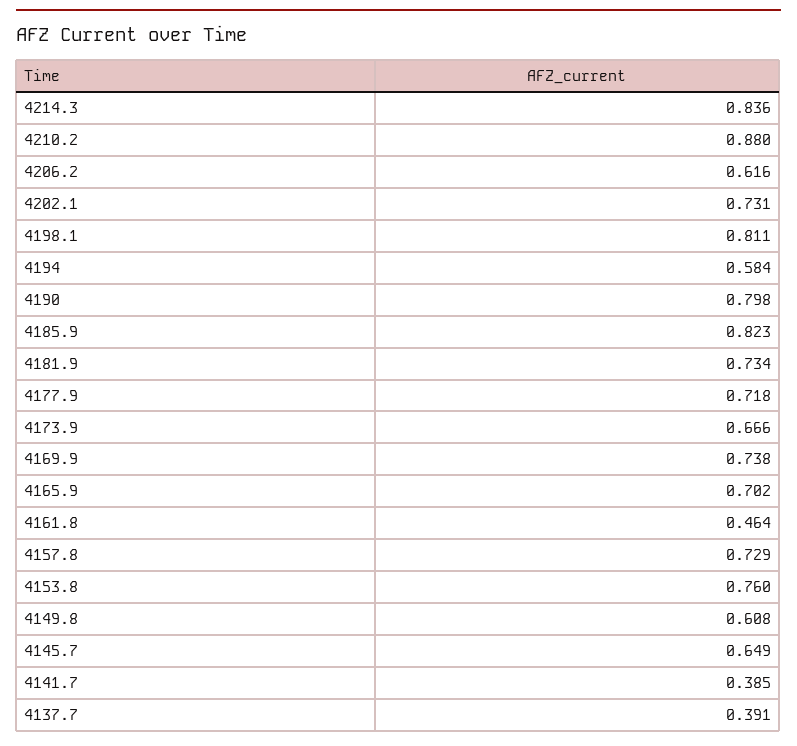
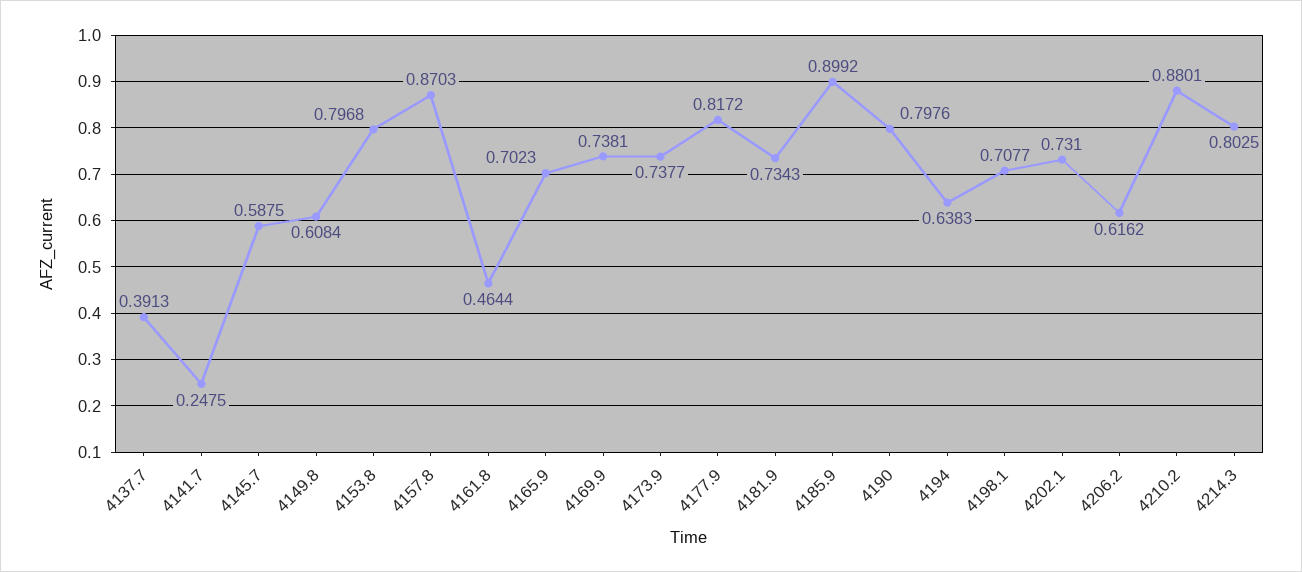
4214.3: 0.836 -> 0.8025
4198.1: 0.811 -> 0.7077
4194: 0.584 -> 0.6383
4185.9: 0.823 -> 0.8992
4177.9: 0.718 -> 0.8172
4173.9: 0.666 -> 0.7377
4157.8: 0.729 -> 0.8703
4153.8: 0.76 -> 0.7968
4145.7: 0.649 -> 0.5875
4141.7: 0.385 -> 0.2475

